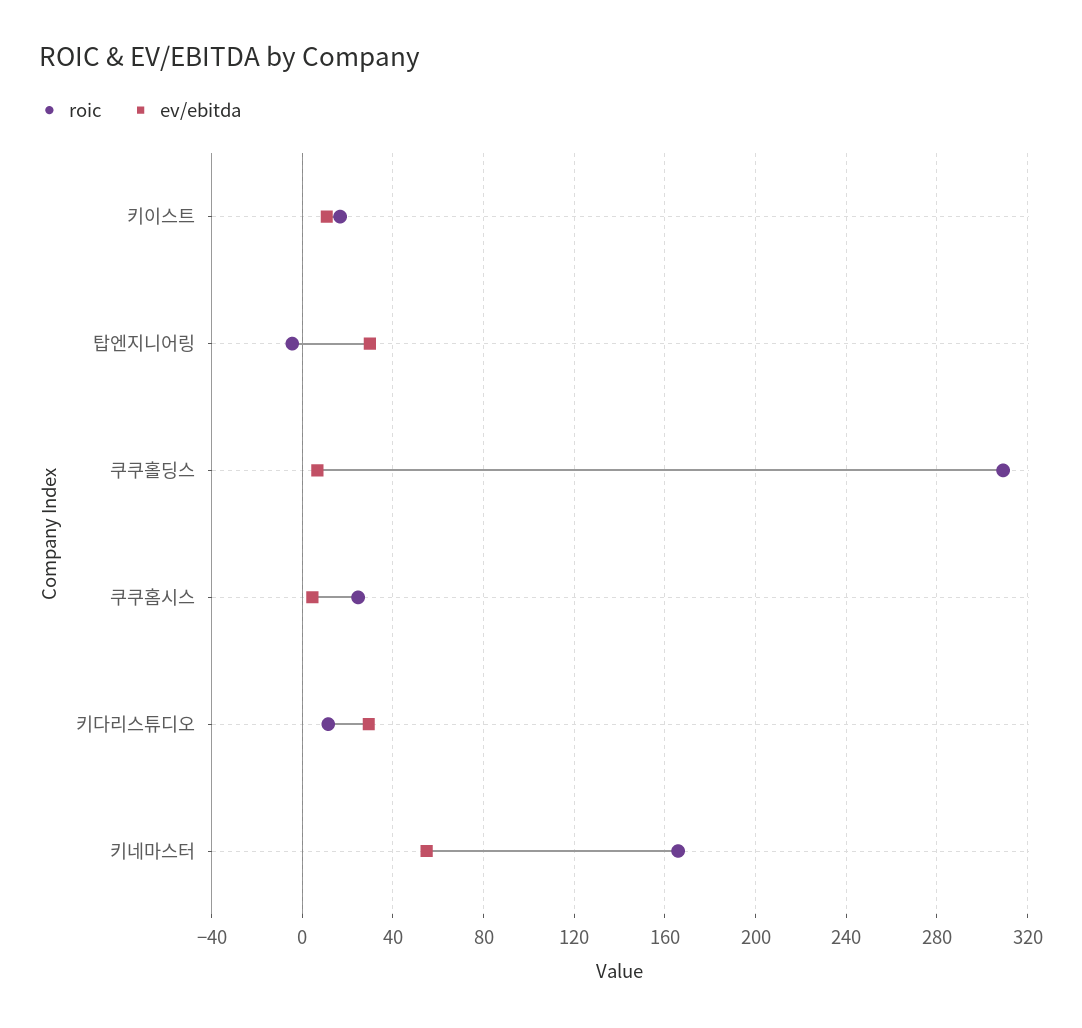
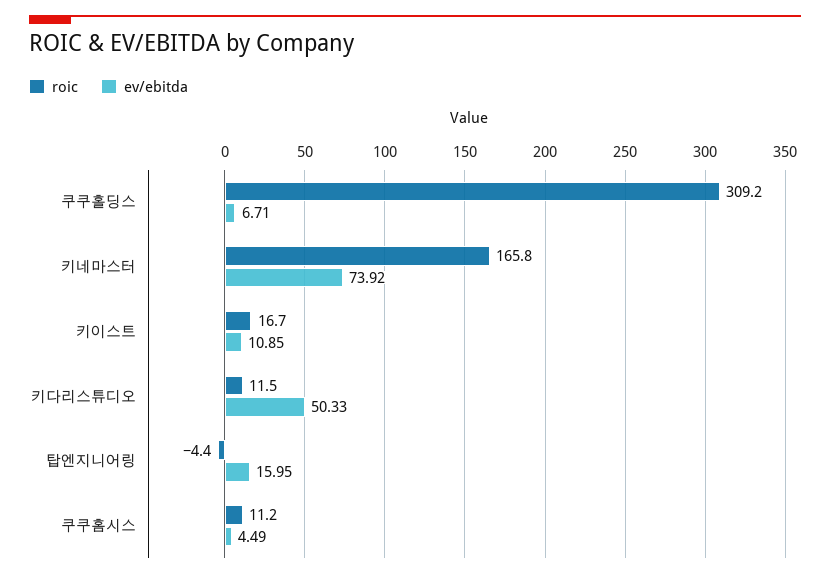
ev/ebitda, 탑엔지니어링: 30 -> 15.95
roic, 쿠쿠홈시스: 25 -> 11.2
ev/ebitda, 키다리스튜디오: 30 -> 50.33
ev/ebitda, 키네마스터: 55 -> 73.92

